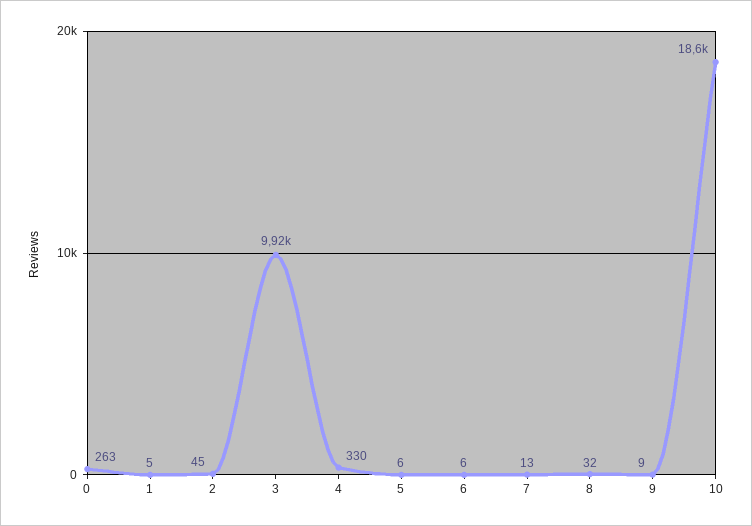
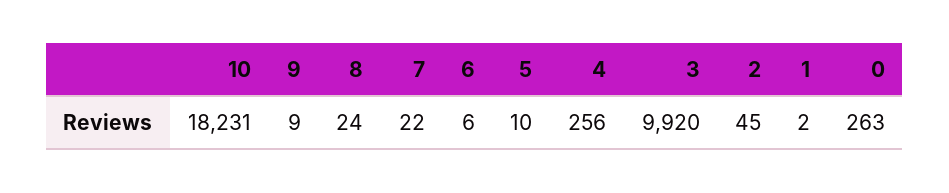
1: 5 -> 2
4: 330 -> 256
5: 6 -> 10
7: 13 -> 22
8: 32 -> 24
10: 18600 -> 18231

